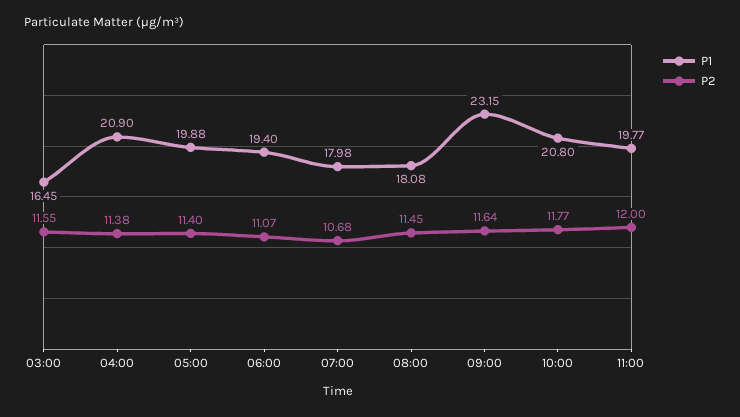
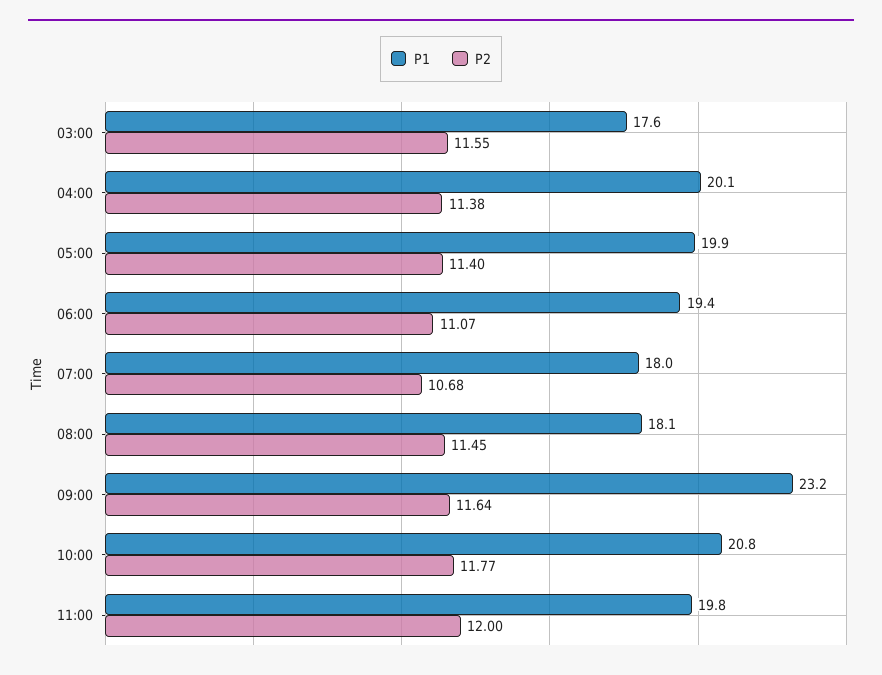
P1, 03:00: 16.45 -> 17.6
P1, 04:00: 20.9 -> 20.1

